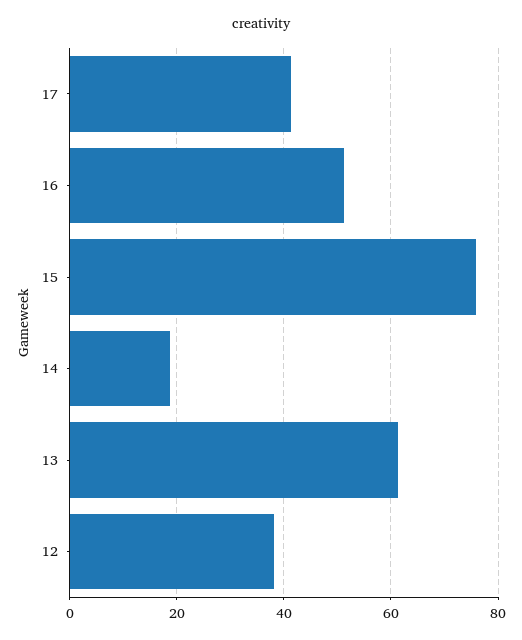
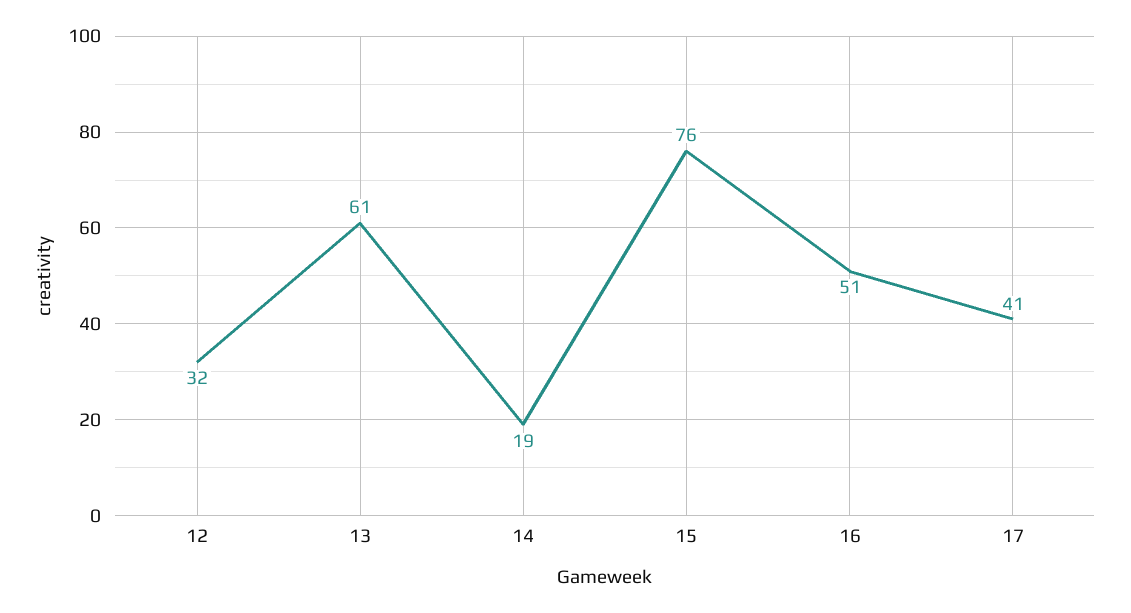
12: 38 -> 32

